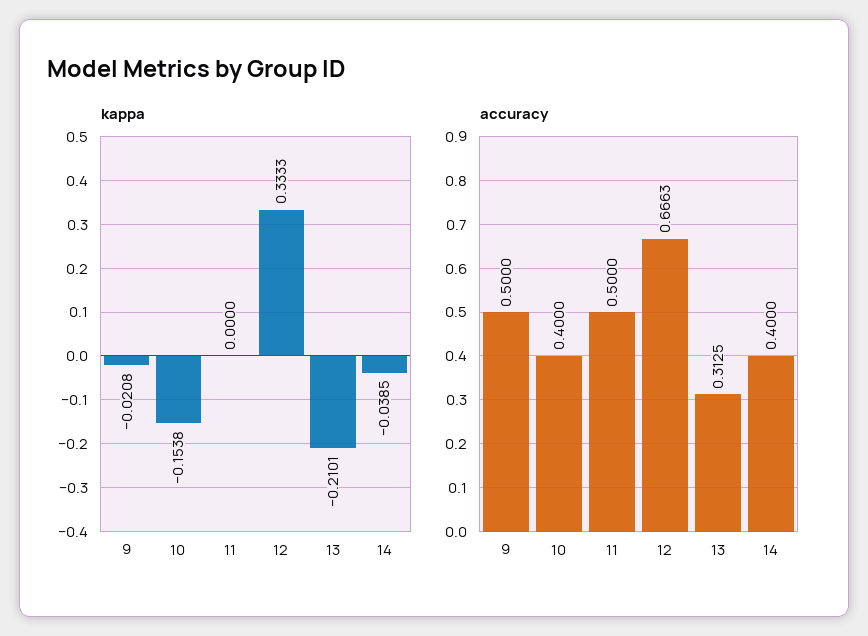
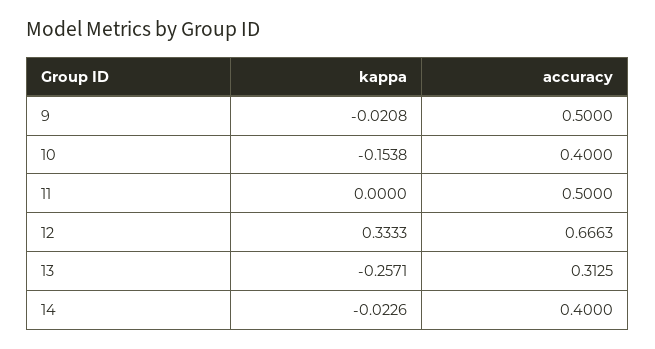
kappa, 13: -0.2101 -> -0.2571
kappa, 14: -0.0385 -> -0.0226

